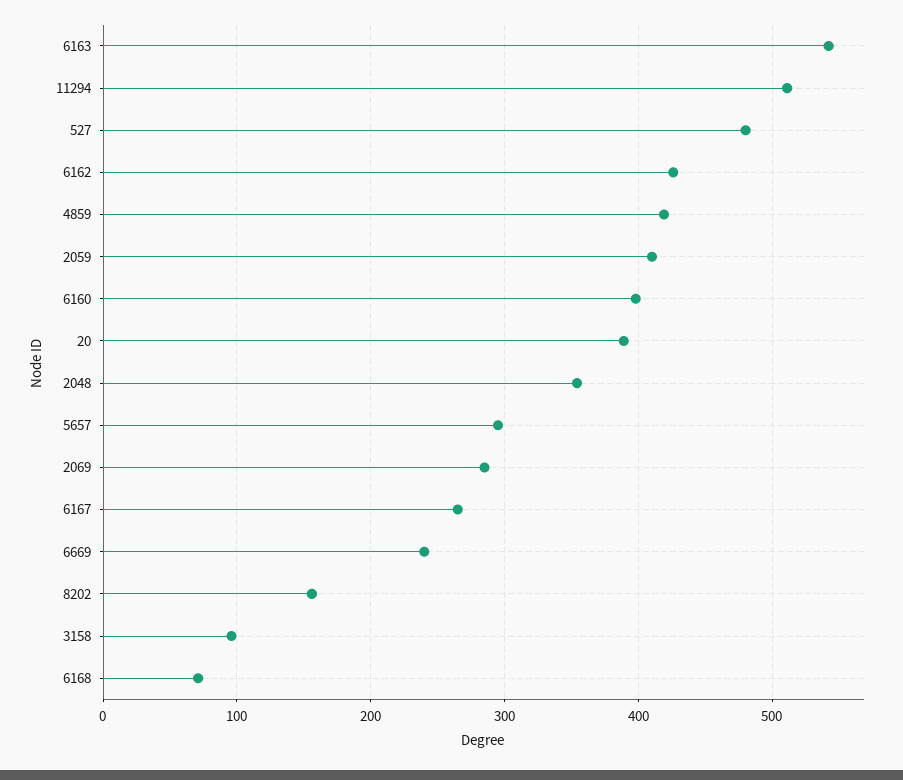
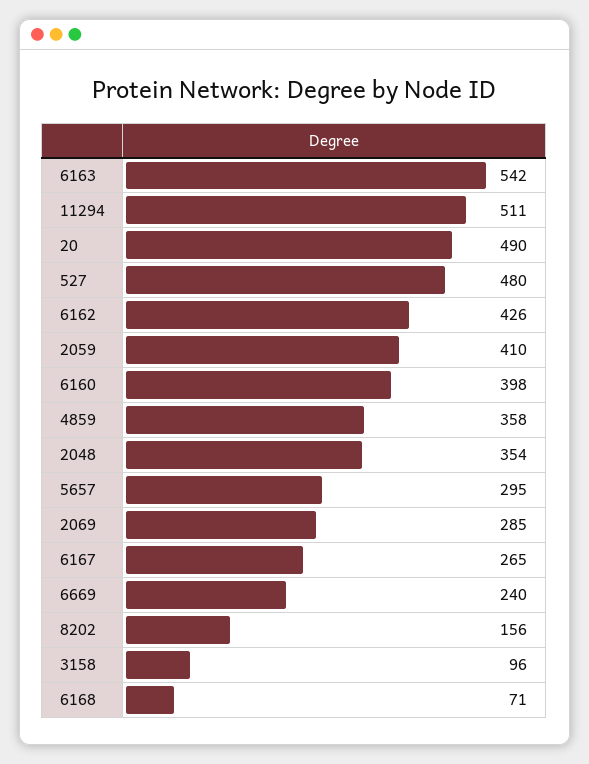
4859: 420 -> 358
20: 390 -> 490

